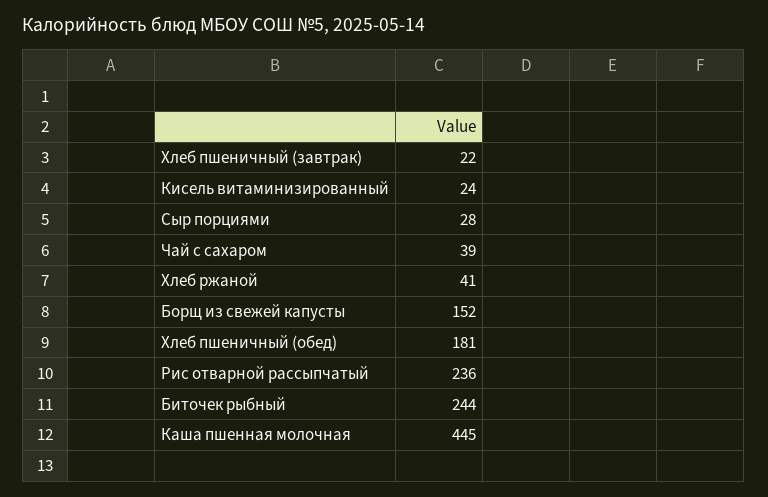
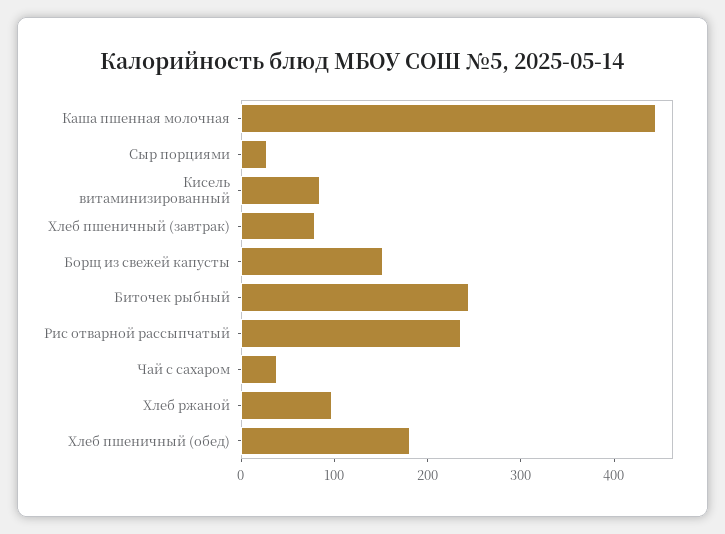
Хлеб пшеничный (завтрак): 22 -> 80
Кисель витаминизированный: 24 -> 80
Хлеб ржаной: 41 -> 100

